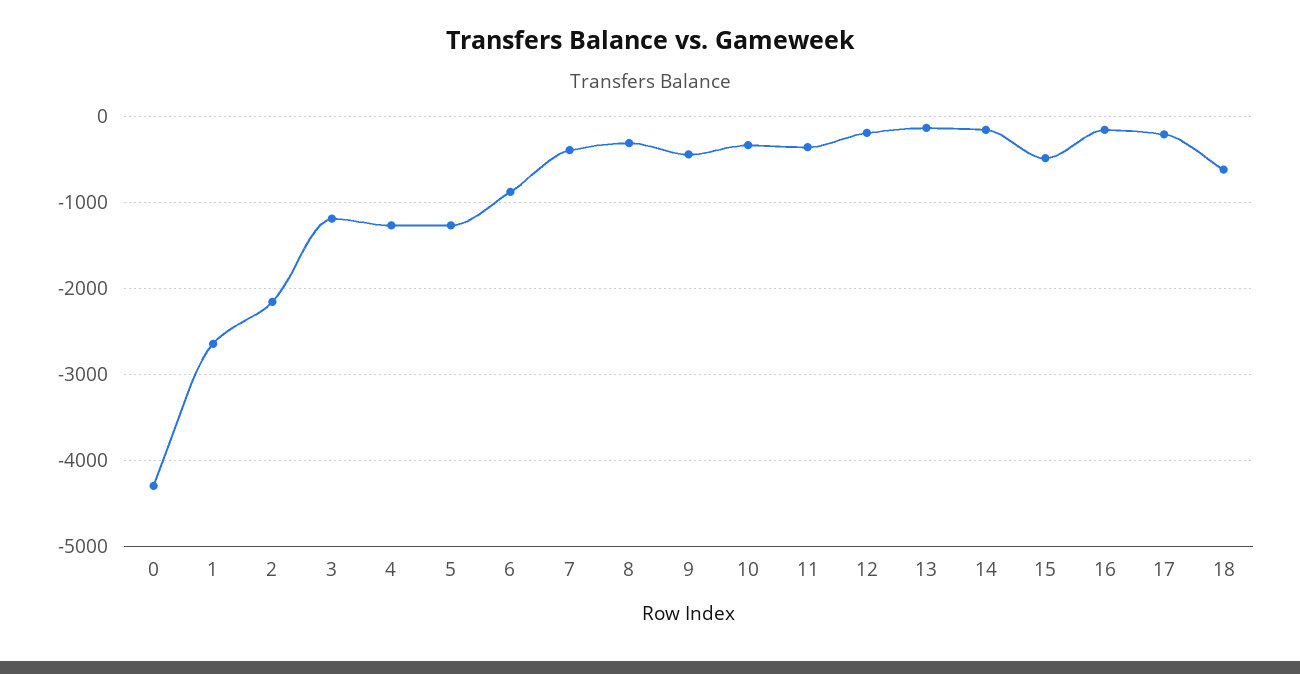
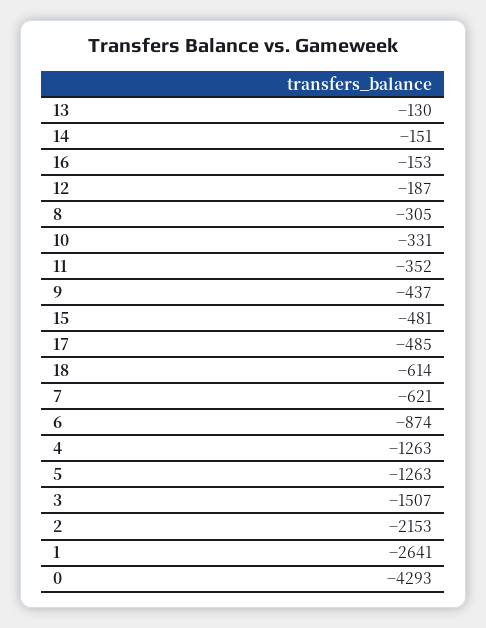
3: -1200 -> -1507
7: -400 -> -621
17: -200 -> -485

